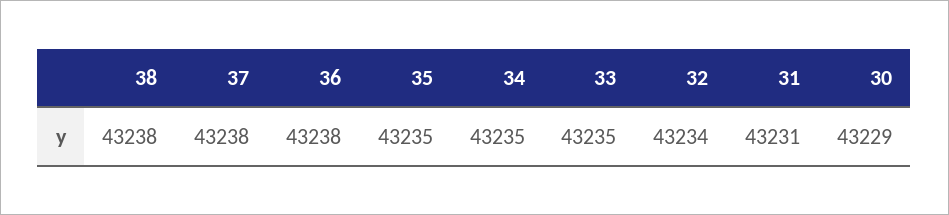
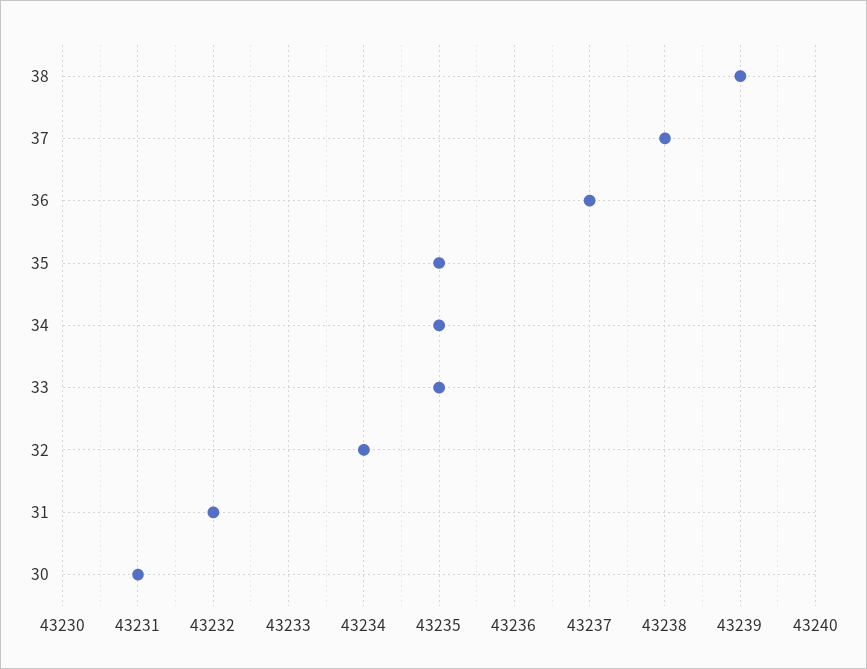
38: 43238 -> 43239
36: 43238 -> 43237
31: 43231 -> 43232
30: 43229 -> 43231

